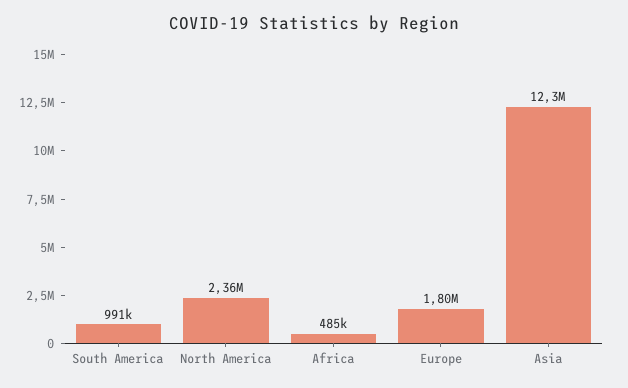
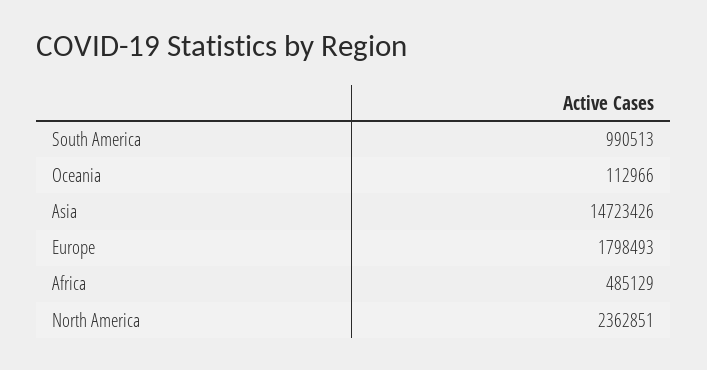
Asia: 12300000 -> 14723426
Oceania: none -> 112966

